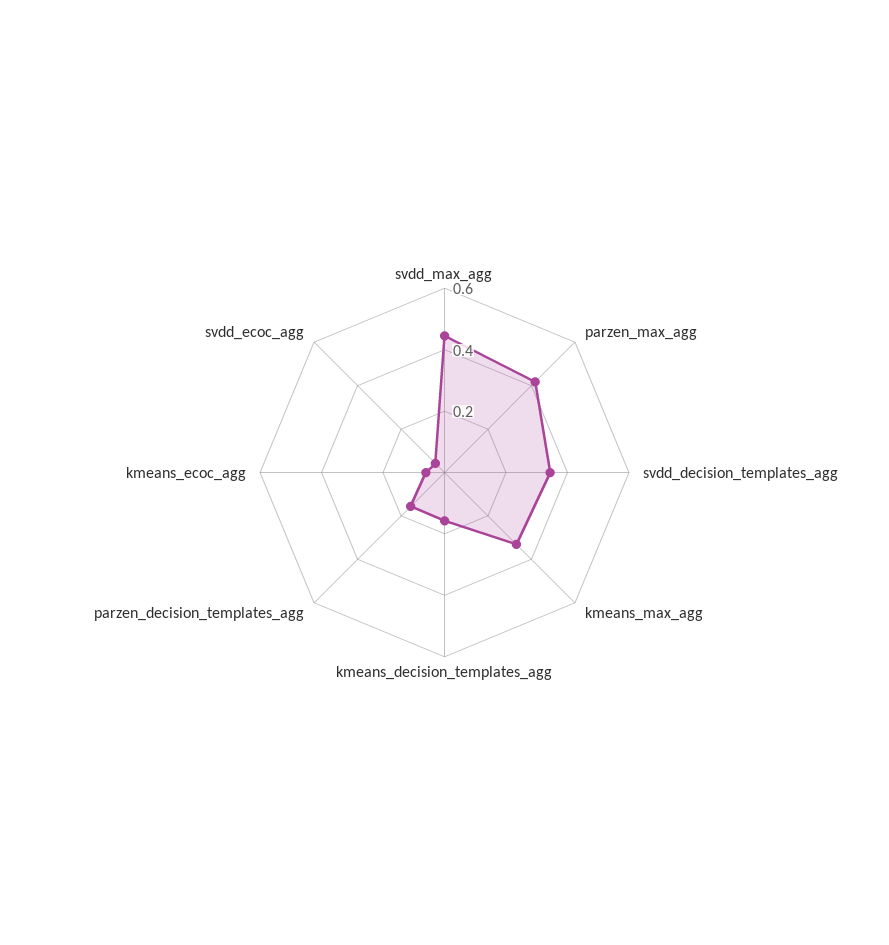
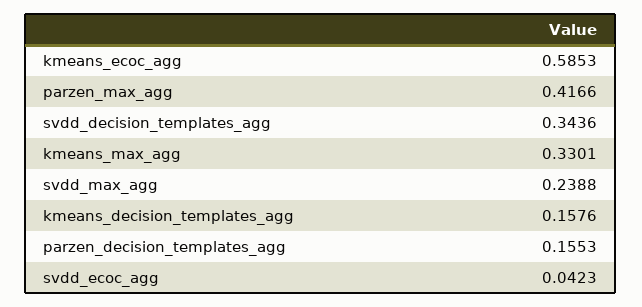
svdd_max_agg: 0.45 -> 0.2388
kmeans_ecoc_agg: 0.05 -> 0.5853

